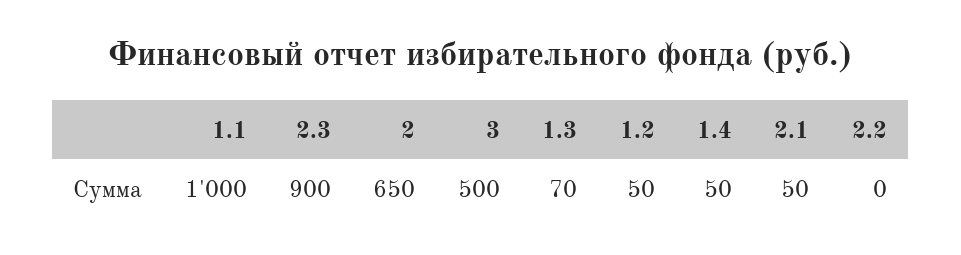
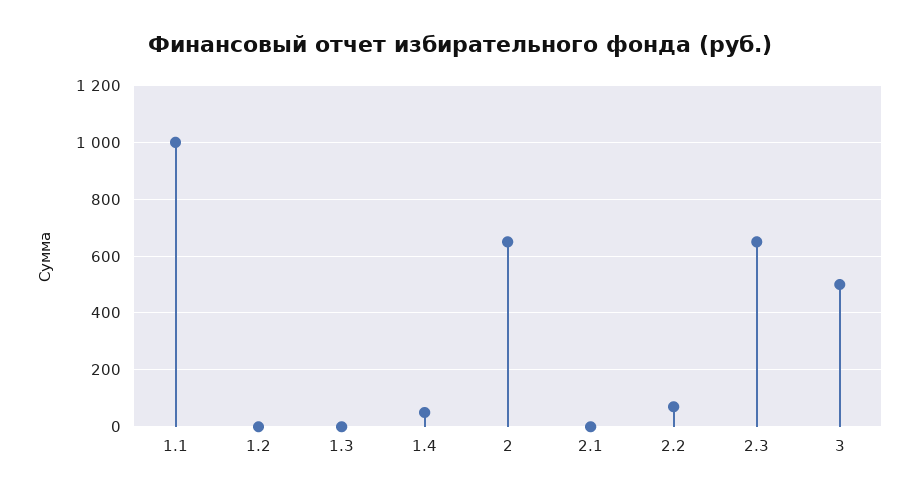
2.3: 900 -> 650
1.3: 70 -> 0
1.2: 50 -> 0
2.1: 50 -> 0
2.2: 0 -> 75

